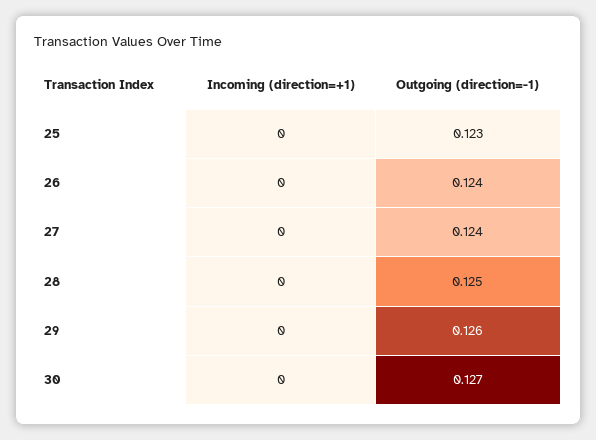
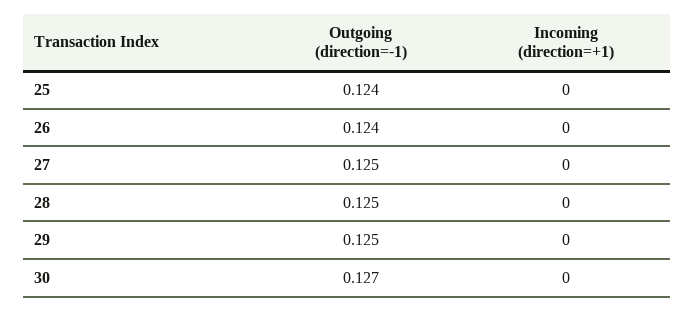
Outgoing (direction=-1), 25: 0.123 -> 0.124
Outgoing (direction=-1), 27: 0.124 -> 0.125
Outgoing (direction=-1), 29: 0.126 -> 0.125

